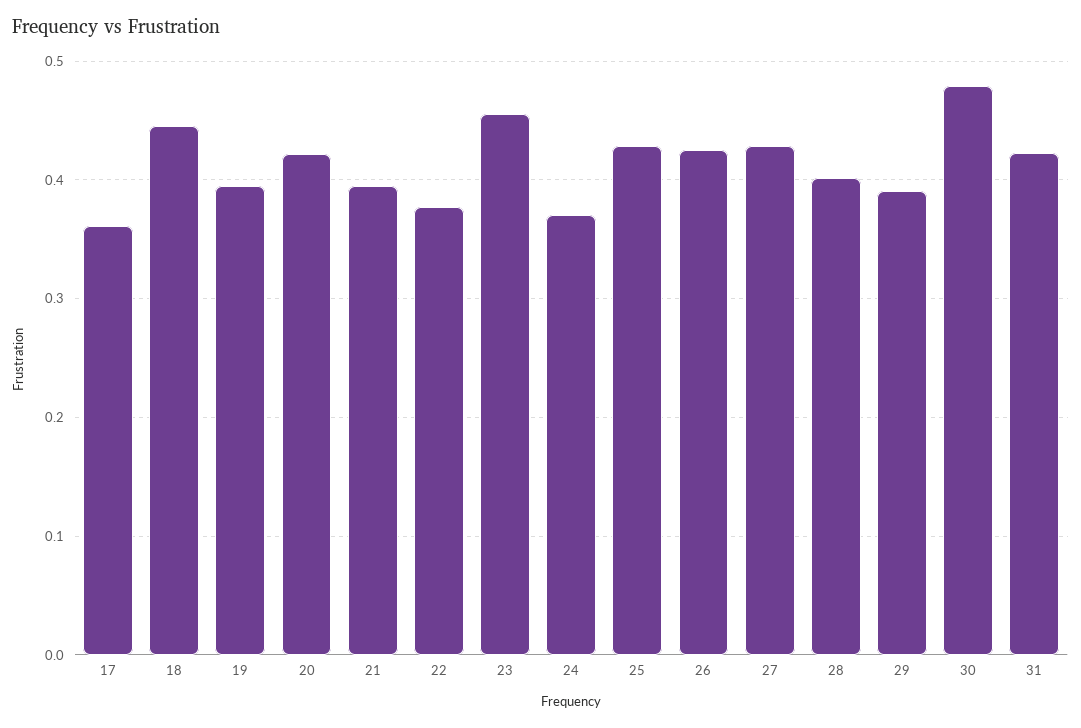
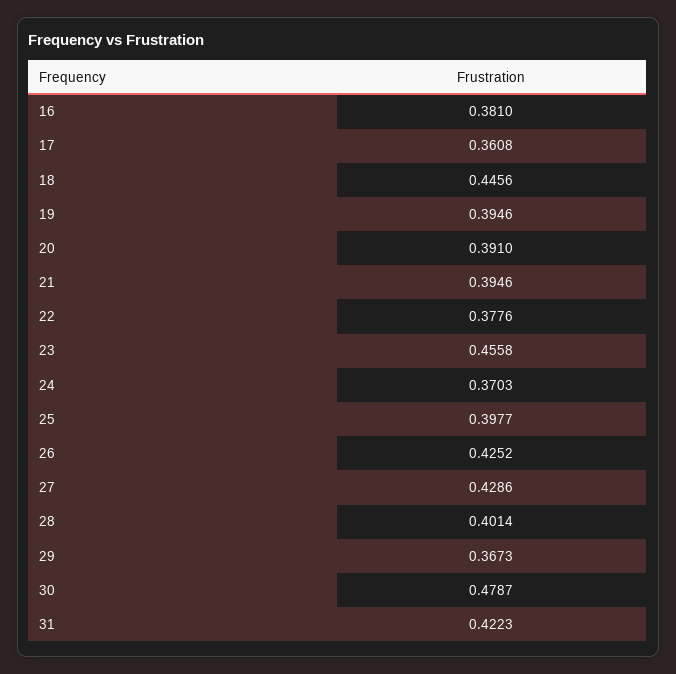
20: 0.42 -> 0.391
25: 0.43 -> 0.3977
29: 0.39 -> 0.3673
16: none -> 0.381

